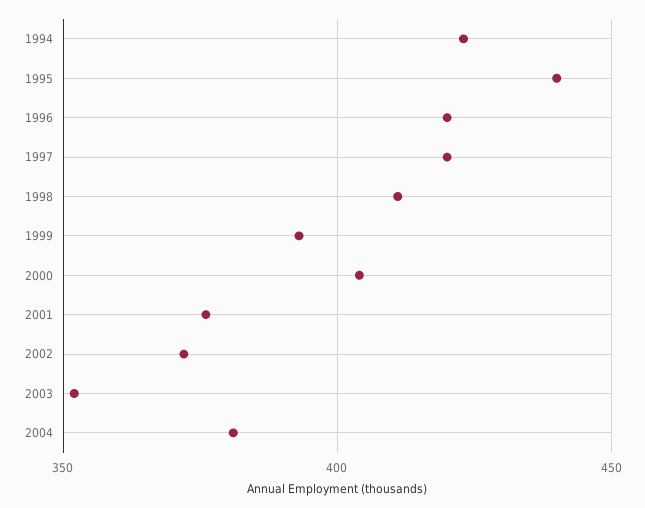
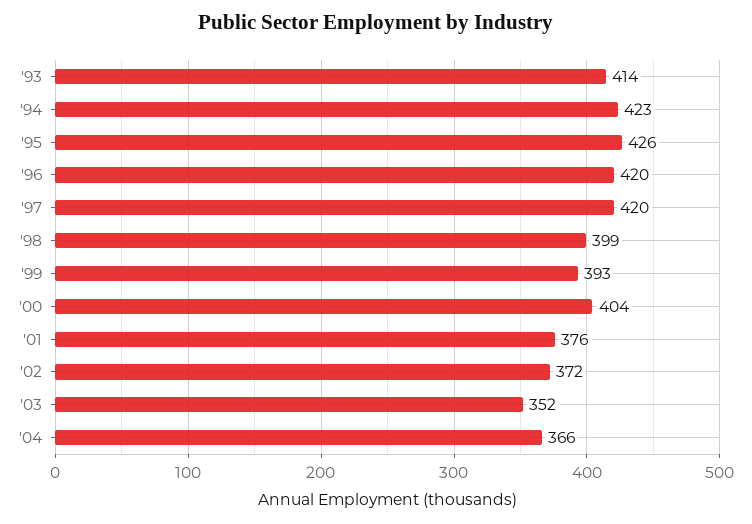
1995: 440 -> 426
1998: 410 -> 399
2004: 380 -> 366
'93: none -> 414

